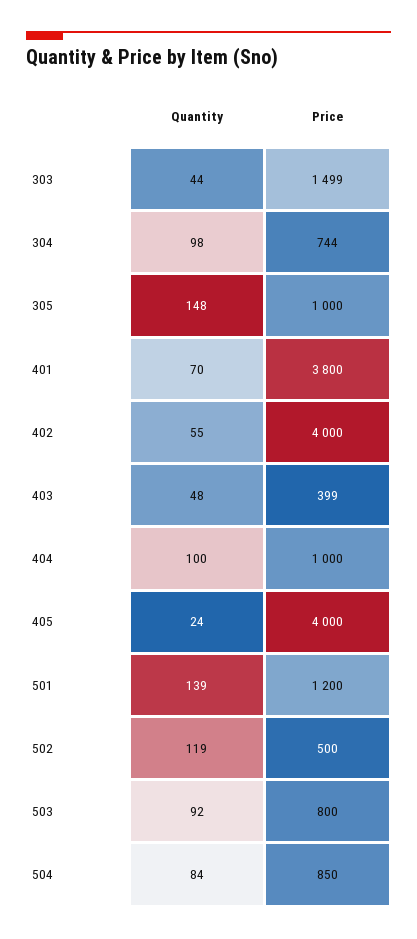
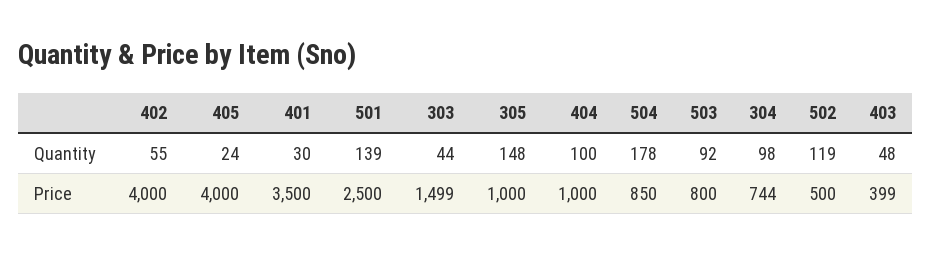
Quantity, 401: 70 -> 30
Price, 401: 3800 -> 3500
Price, 501: 1200 -> 2500
Quantity, 504: 84 -> 178

